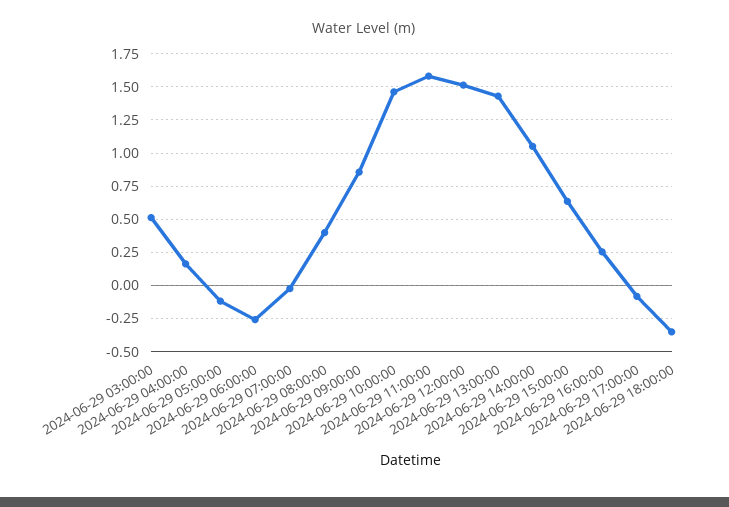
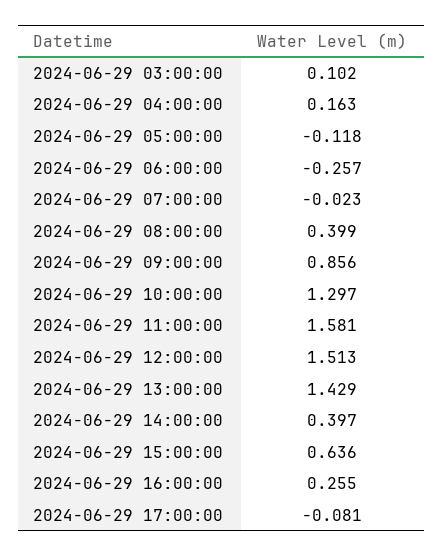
2024-06-29 03:00:00: 0.5 -> 0.102
2024-06-29 10:00:00: 1.45 -> 1.297
2024-06-29 14:00:00: 1.05 -> 0.397
2024-06-29 18:00:00: -0.35 -> none

